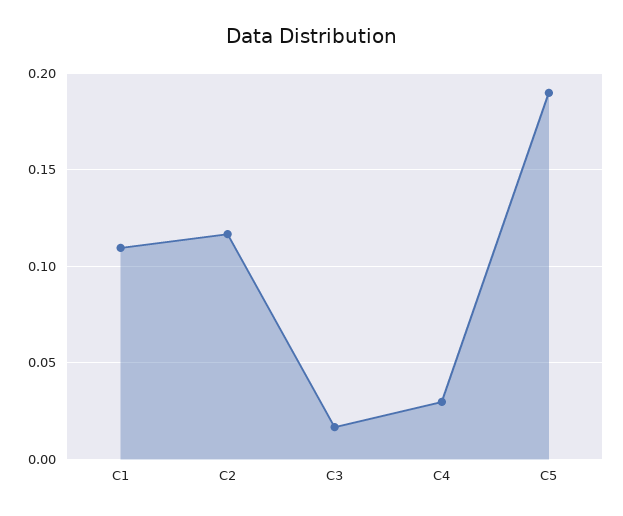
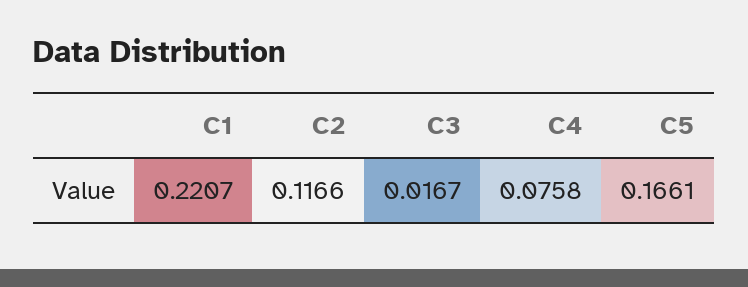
C1: 0.11 -> 0.2207
C4: 0.03 -> 0.0758
C5: 0.19 -> 0.1661

